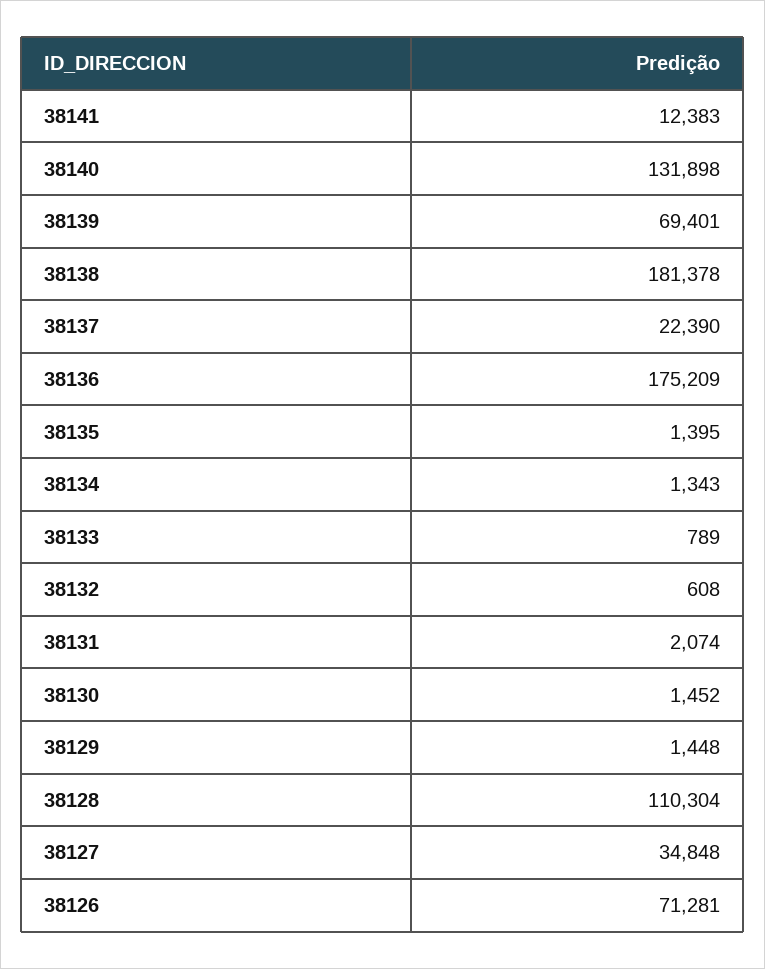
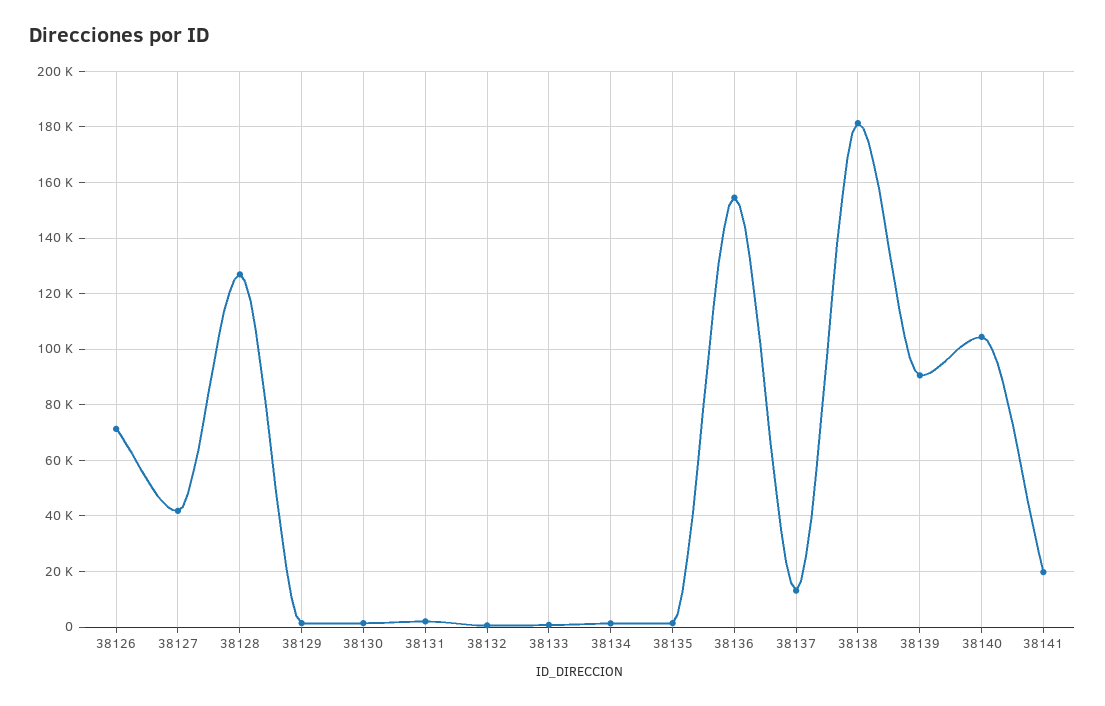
38141: 12383 -> 20000
38140: 131898 -> 105000
38139: 69401 -> 90000
38137: 22390 -> 12500
38136: 175209 -> 155000
38128: 110304 -> 127500
38127: 34848 -> 42500

